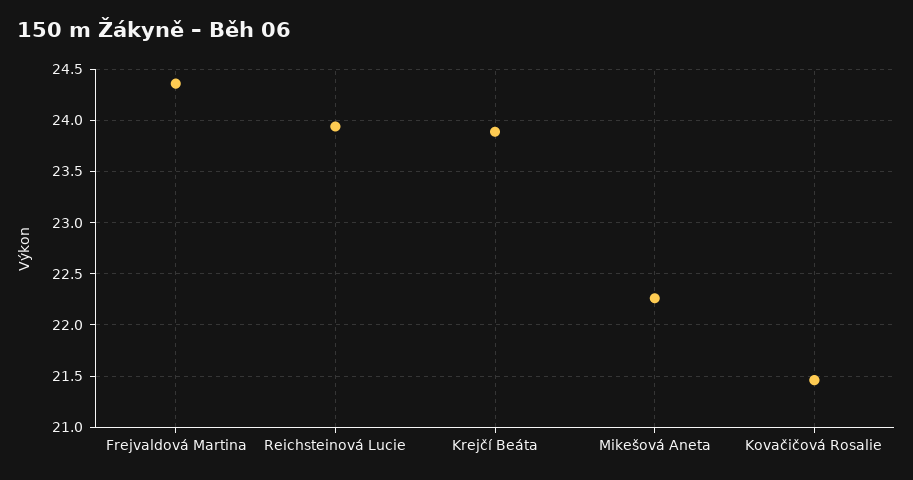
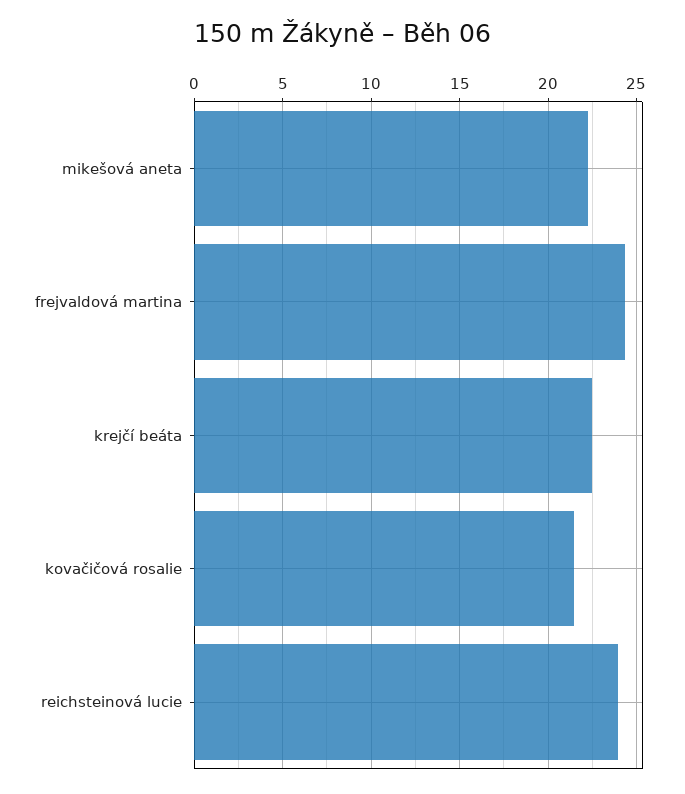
Krejčí Beáta: 23.9 -> 22.5

